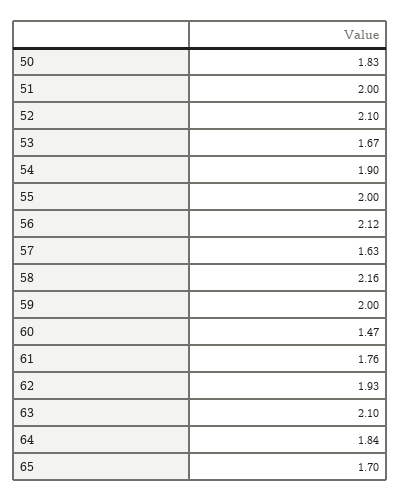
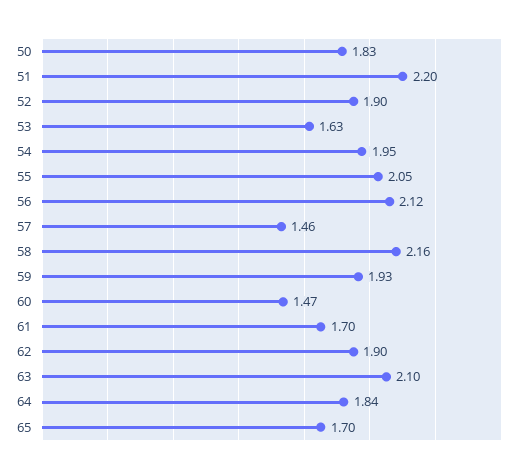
51: 2 -> 2.2
52: 2.1 -> 1.9
53: 1.67 -> 1.63
54: 1.9 -> 1.95
55: 2 -> 2.05
57: 1.63 -> 1.46
59: 2 -> 1.93
61: 1.76 -> 1.7
62: 1.93 -> 1.9

